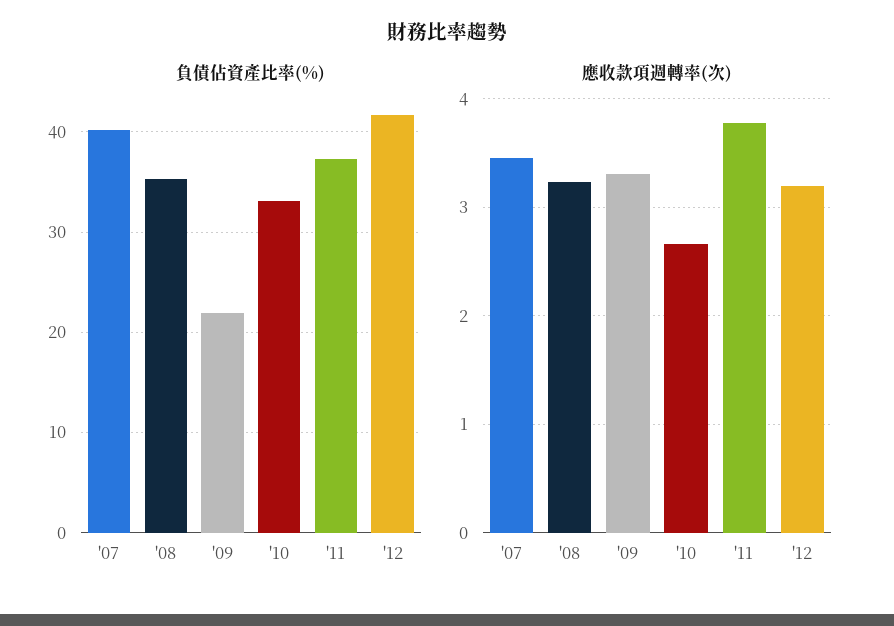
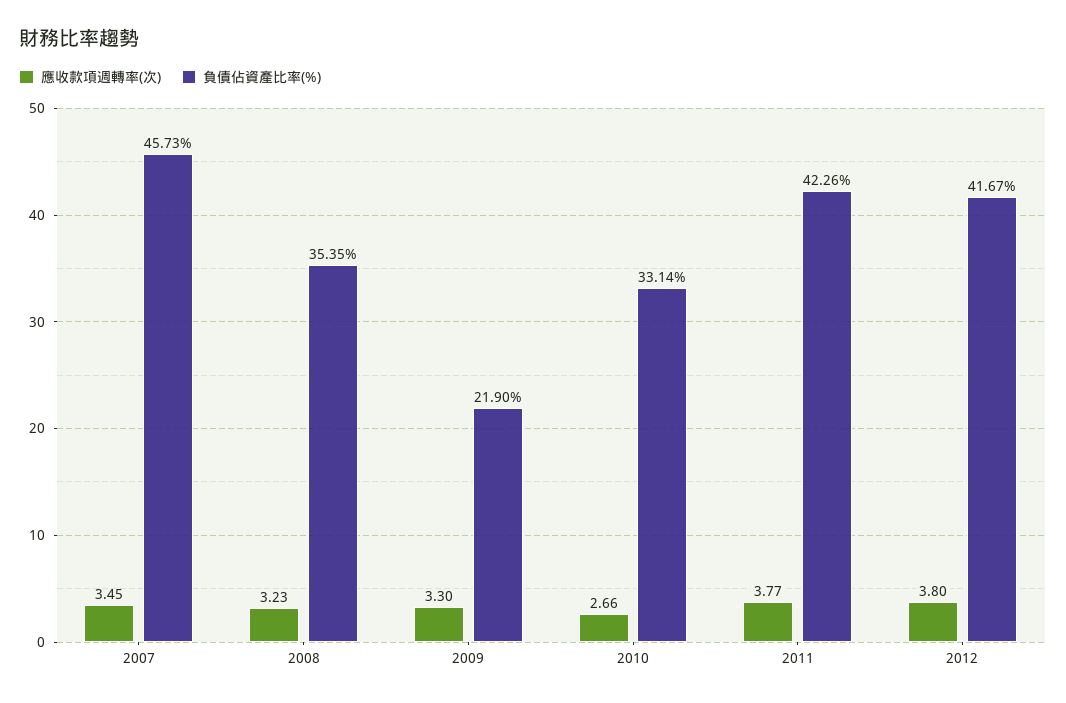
負債佔資產比率(%), '07: 40 -> 45.73
負債佔資產比率(%), '11: 37 -> 42.26
應收款項週轉率(次), '12: 3.2 -> 3.8

